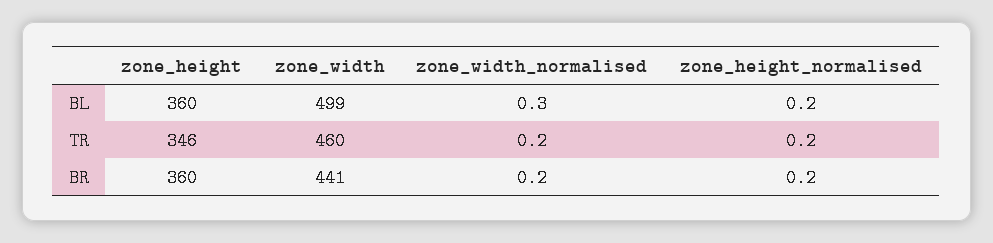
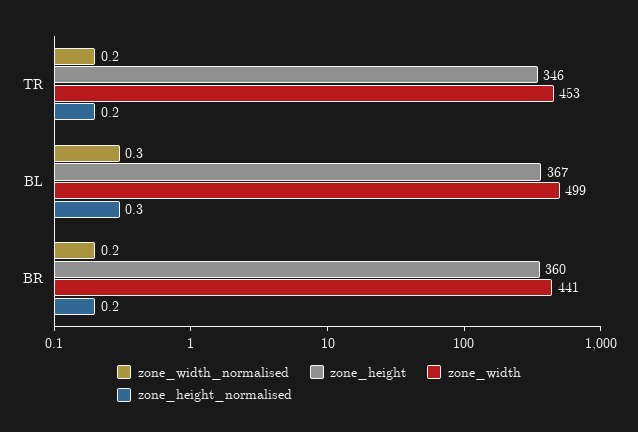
zone_height, BL: 360 -> 367
zone_height_normalised, BL: 0.2 -> 0.3
zone_width, TR: 460 -> 453

